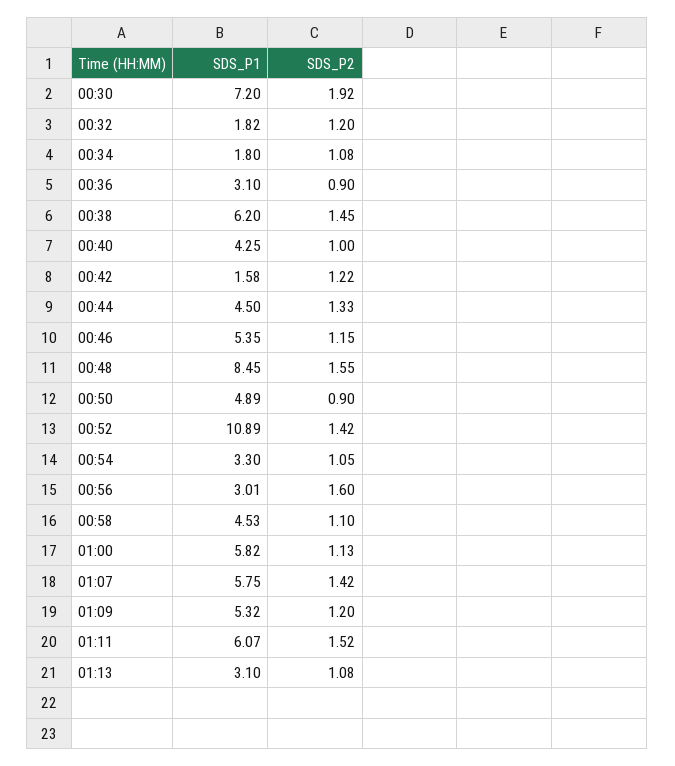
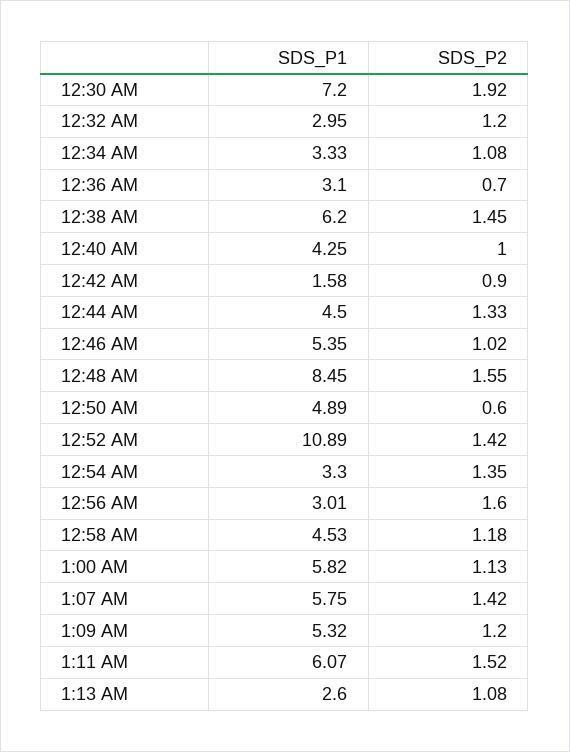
SDS_P1, 00:32: 1.82 -> 2.95
SDS_P1, 00:34: 1.8 -> 3.33
SDS_P2, 00:36: 0.9 -> 0.7
SDS_P2, 00:42: 1.22 -> 0.9
SDS_P2, 00:46: 1.15 -> 1.02
SDS_P2, 00:50: 0.9 -> 0.6
SDS_P2, 00:54: 1.05 -> 1.35
SDS_P2, 00:58: 1.1 -> 1.18
SDS_P1, 01:13: 3.1 -> 2.6

